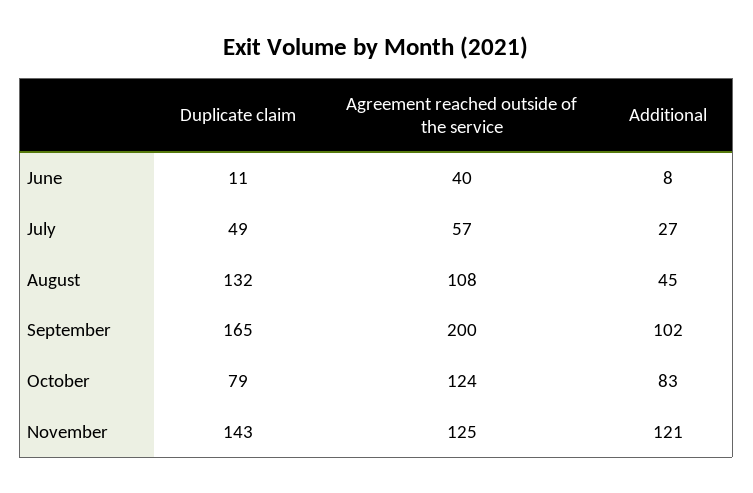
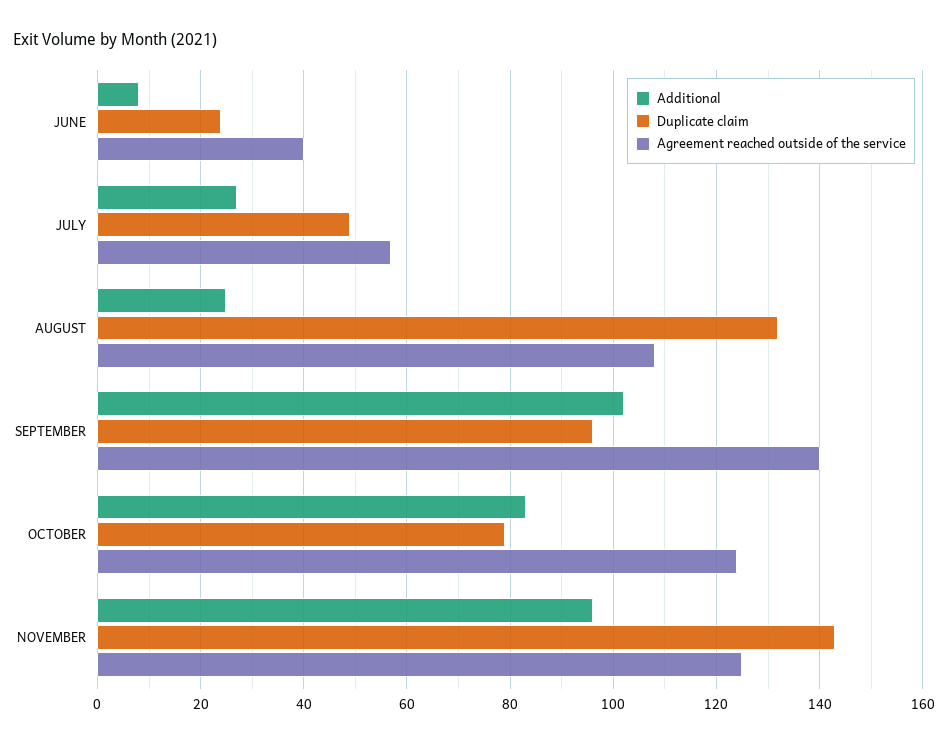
Duplicate claim, June: 11 -> 25
Additional, August: 45 -> 25
Duplicate claim, September: 165 -> 95
Agreement reached outside of the service, September: 200 -> 140
Additional, November: 121 -> 95

